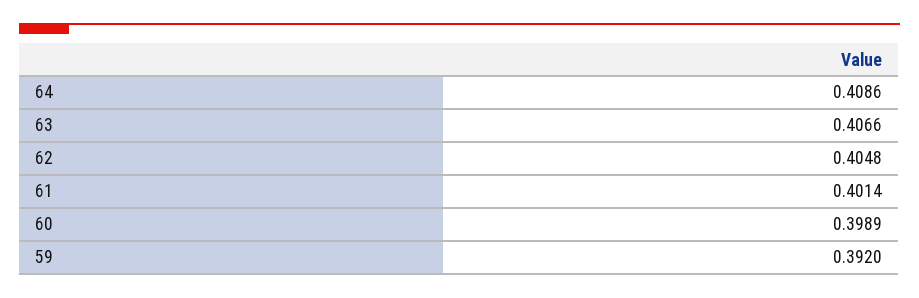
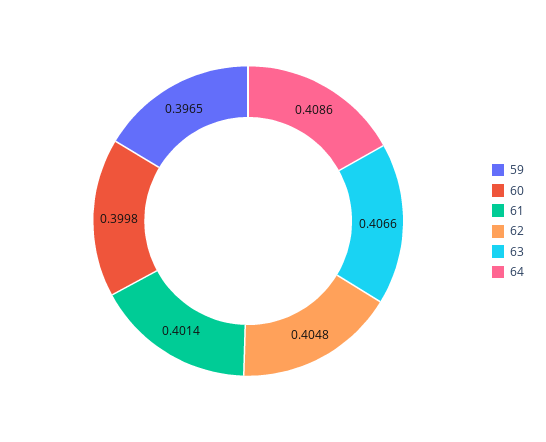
60: 0.3989 -> 0.3998
59: 0.392 -> 0.3965

